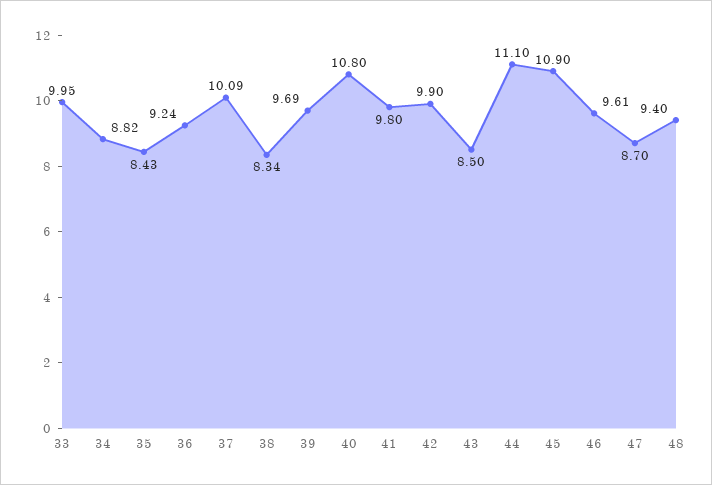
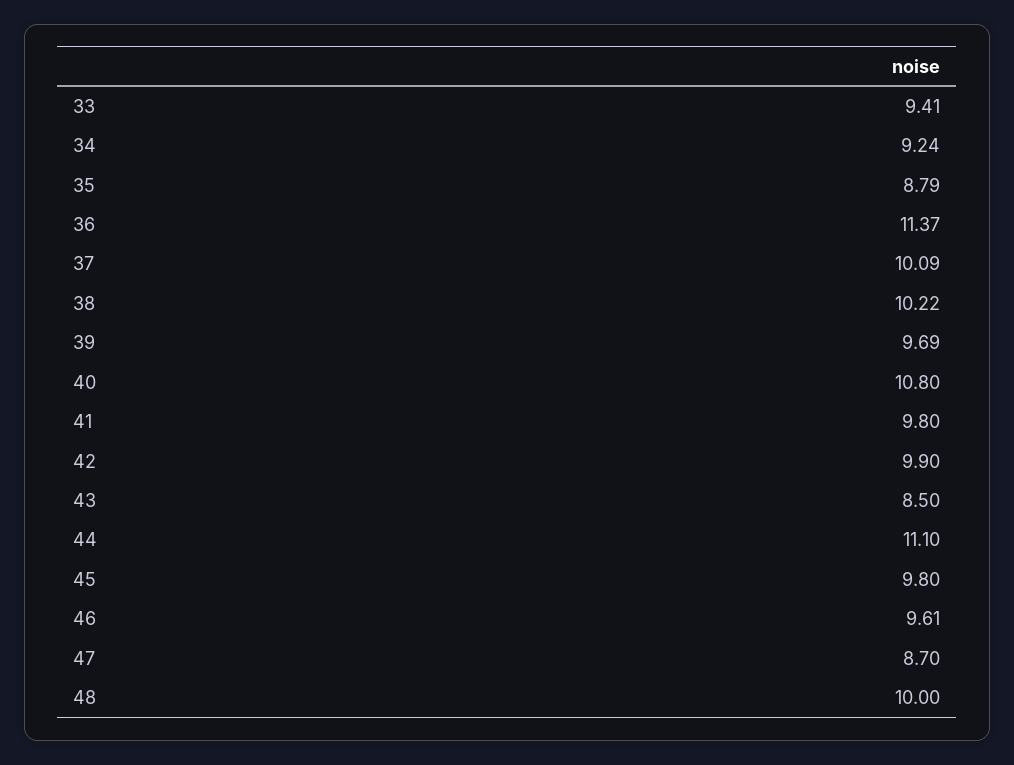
33: 9.95 -> 9.41
34: 8.82 -> 9.24
35: 8.43 -> 8.79
36: 9.24 -> 11.37
38: 8.34 -> 10.22
45: 10.9 -> 9.8
48: 9.4 -> 10

